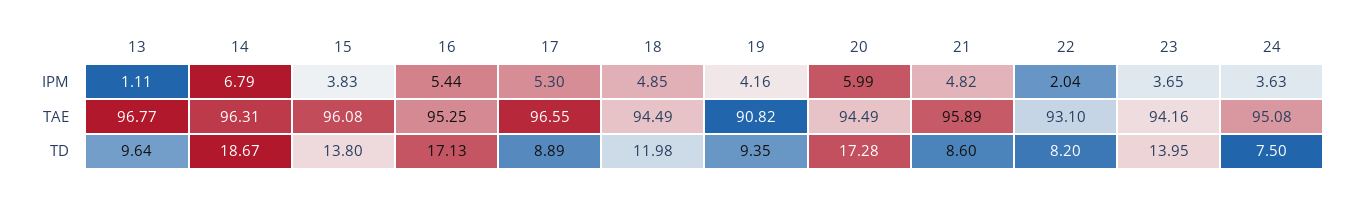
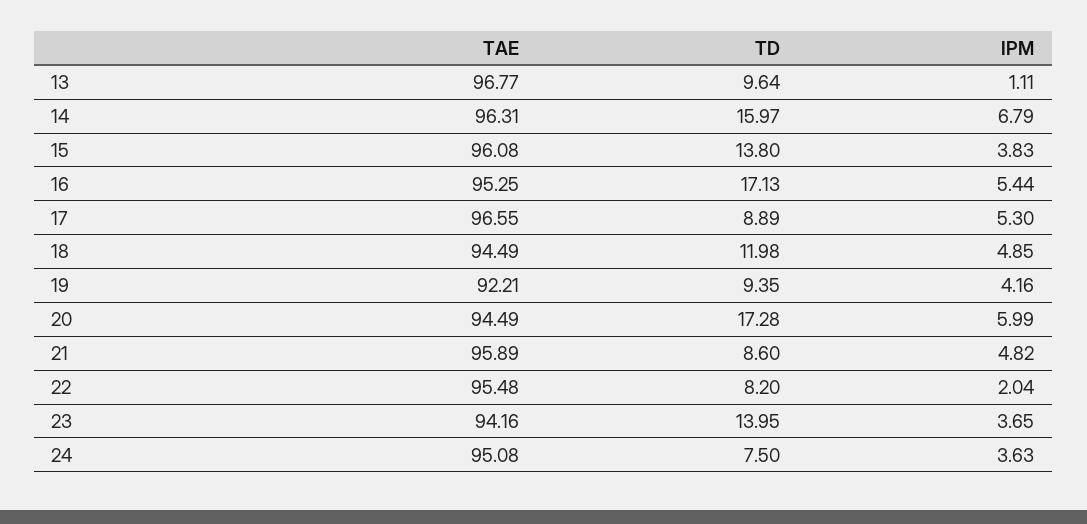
19, TAE: 90.82 -> 92.21
22, TAE: 93.1 -> 95.48
14, TD: 18.67 -> 15.97

